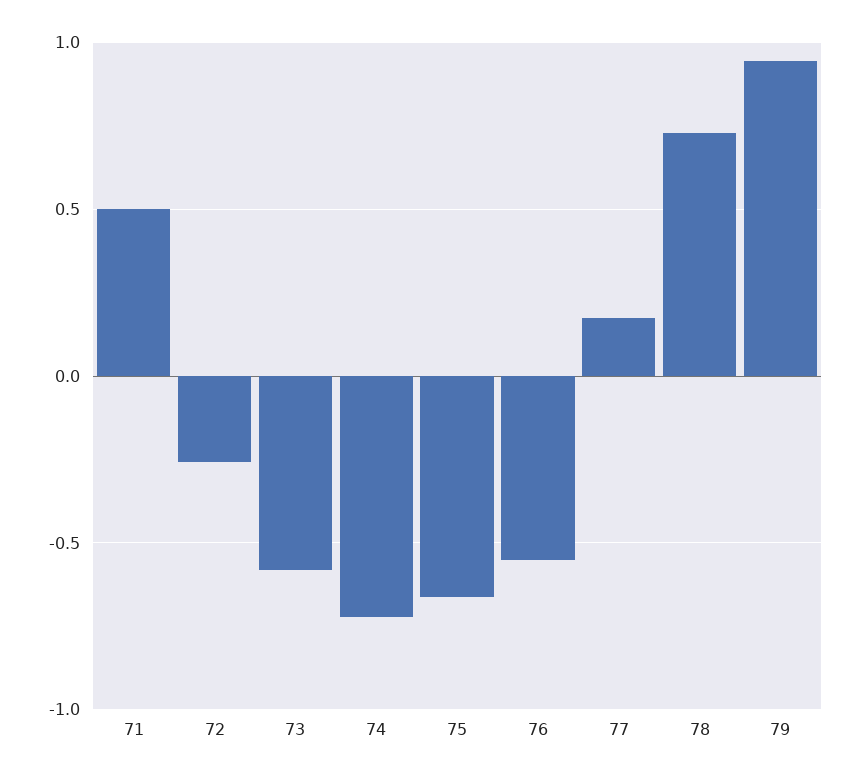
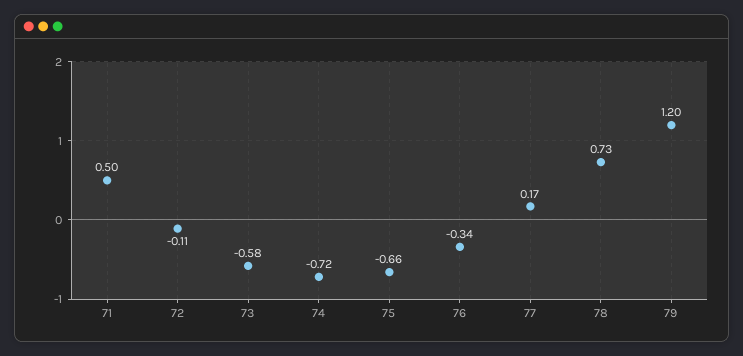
72: -0.25 -> -0.11
76: -0.55 -> -0.34
79: 0.95 -> 1.2

